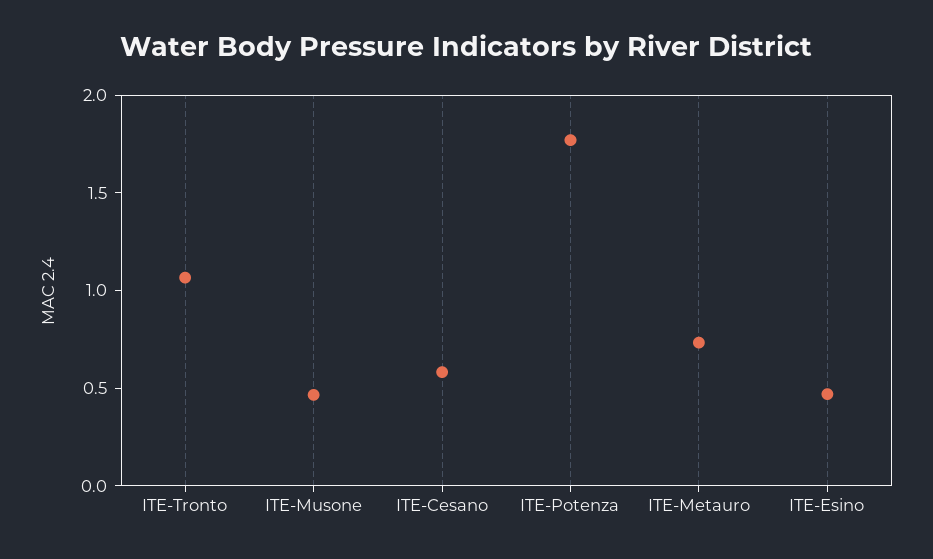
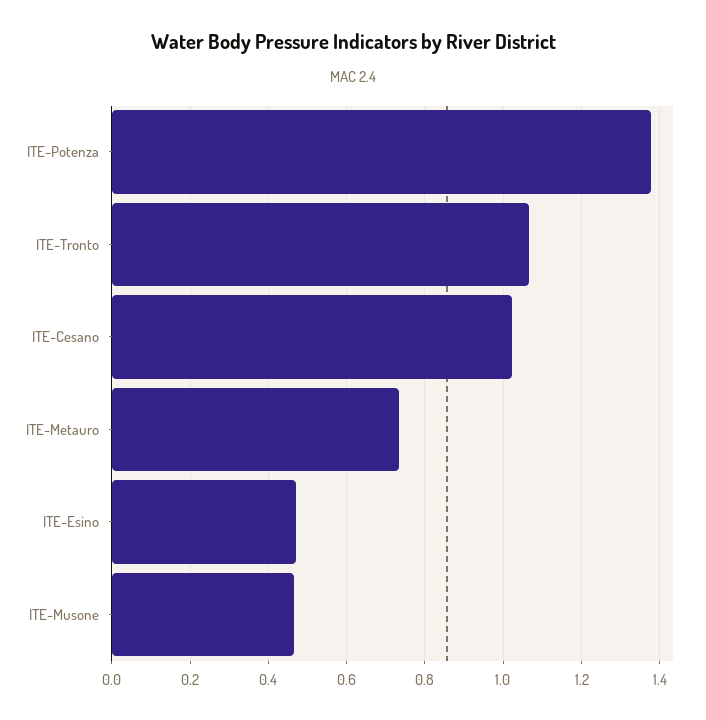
ITE-Cesano: 0.6 -> 1.02
ITE-Potenza: 1.8 -> 1.38

